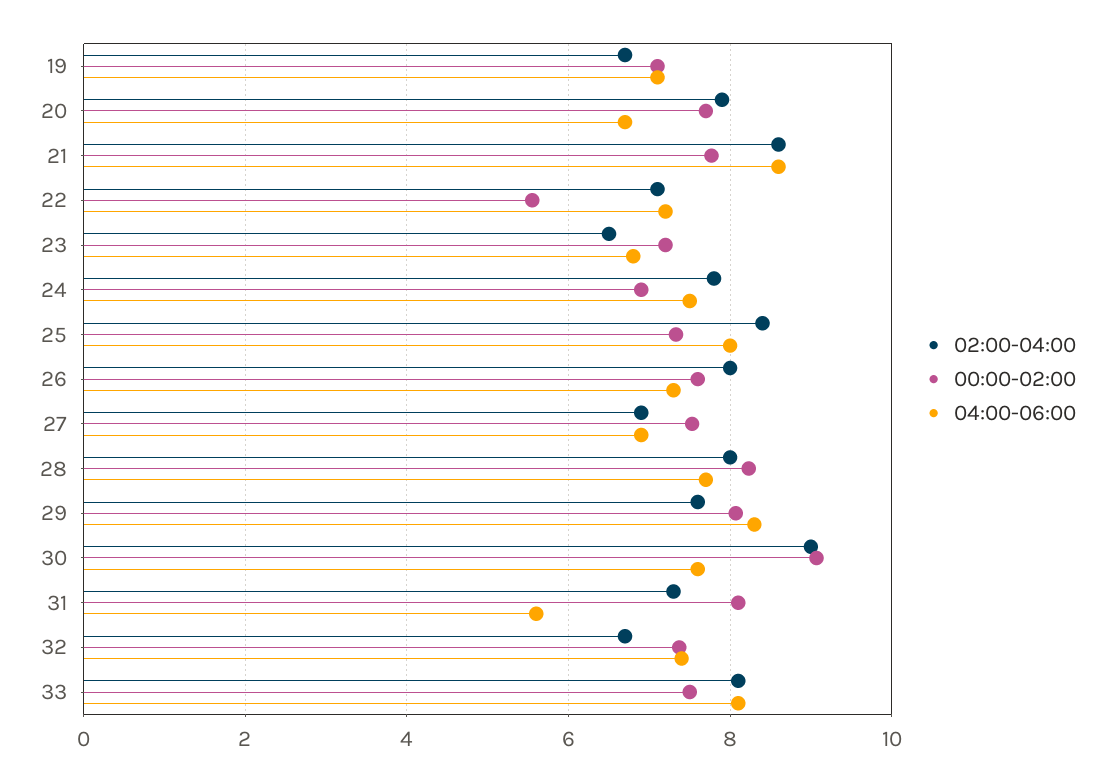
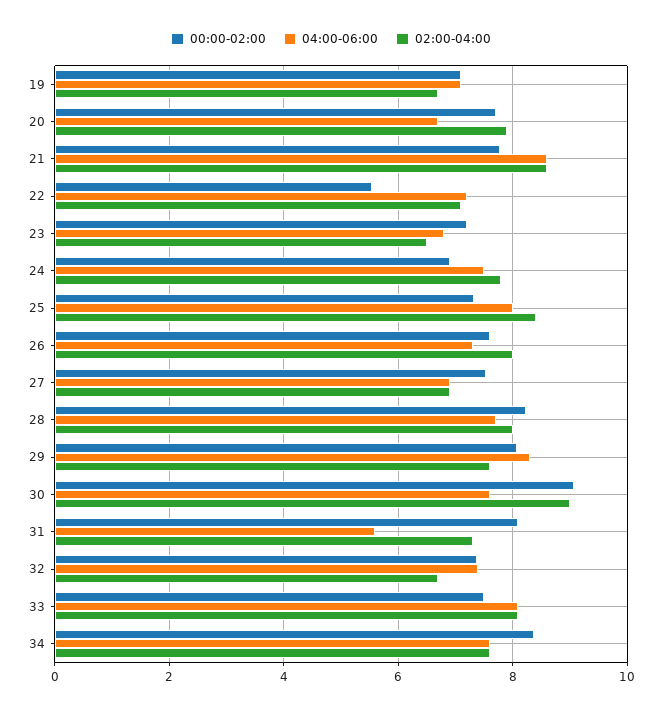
00:00-02:00, 34: none -> 8.4
04:00-06:00, 34: none -> 7.6
02:00-04:00, 34: none -> 7.6

